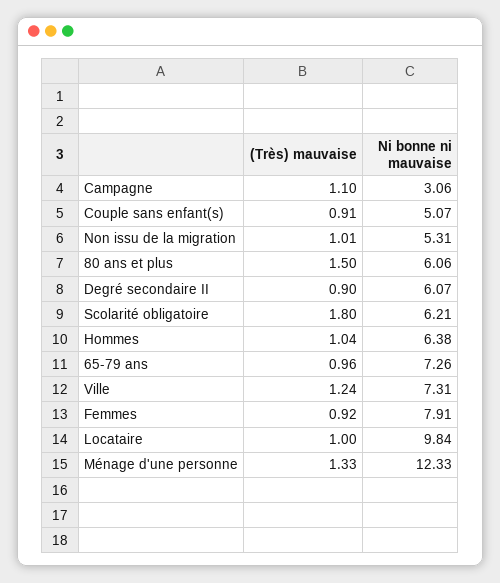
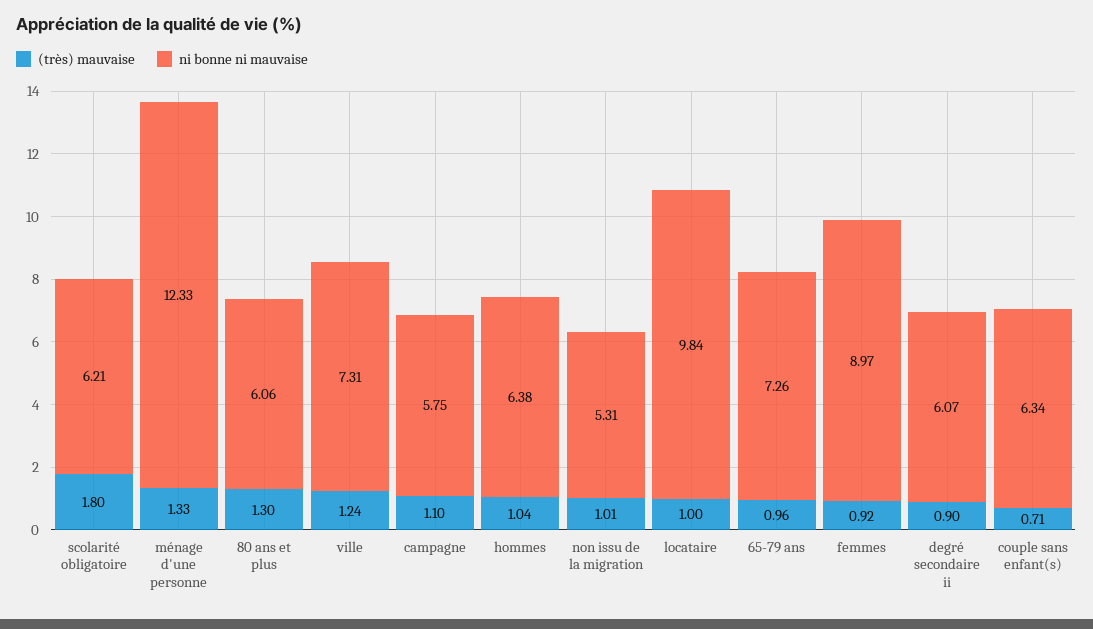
Ni bonne ni mauvaise, Campagne: 3.06 -> 5.75
(Très) mauvaise, Couple sans enfant(s): 0.91 -> 0.71
Ni bonne ni mauvaise, Couple sans enfant(s): 5.07 -> 6.34
(Très) mauvaise, 80 ans et plus: 1.5 -> 1.3
Ni bonne ni mauvaise, Femmes: 7.91 -> 8.97

